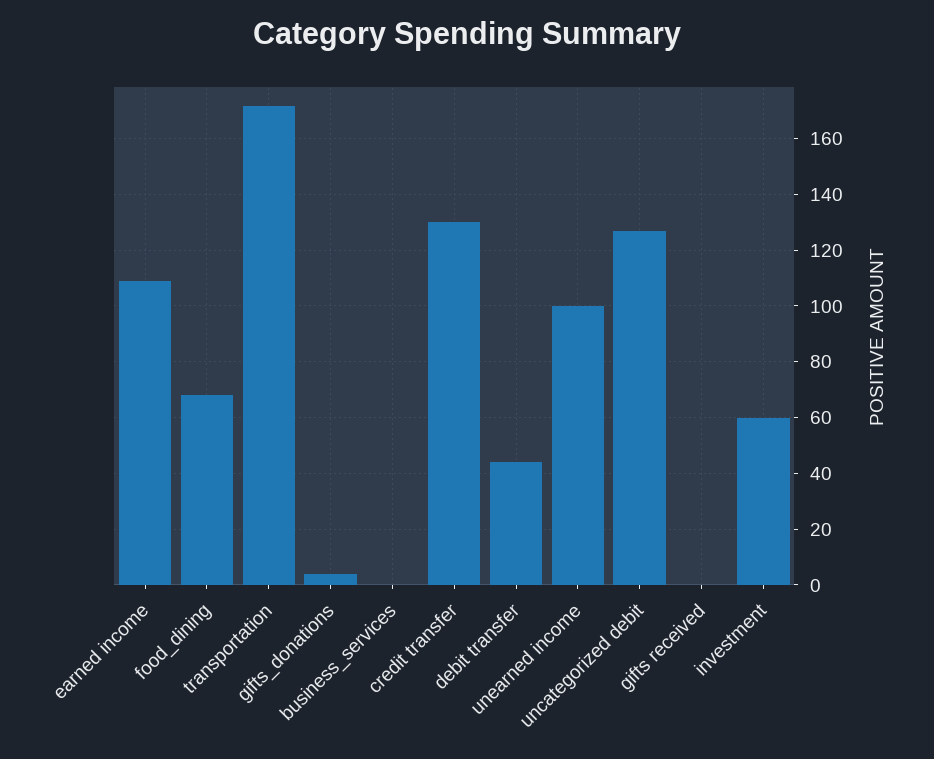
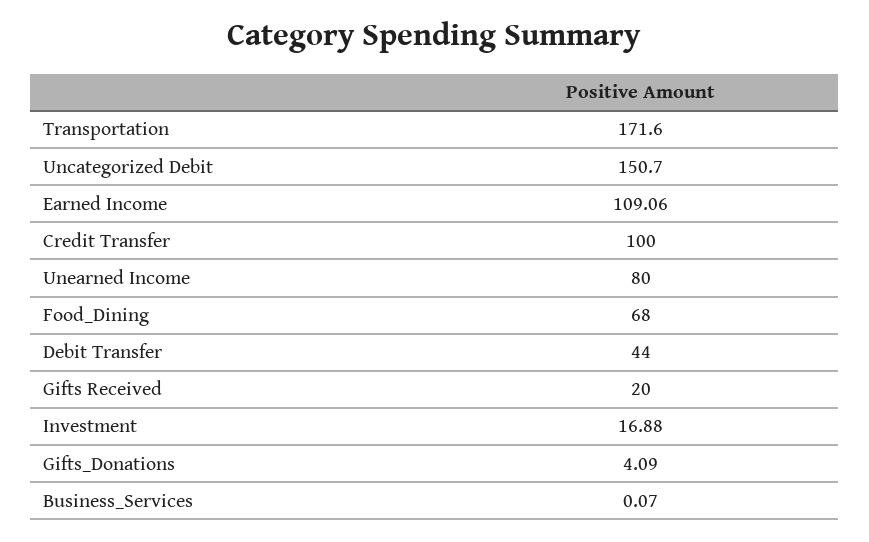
credit transfer: 130 -> 100
unearned income: 100 -> 80
uncategorized debit: 127.5 -> 150.7
gifts received: 0 -> 20
investment: 60 -> 16.88

